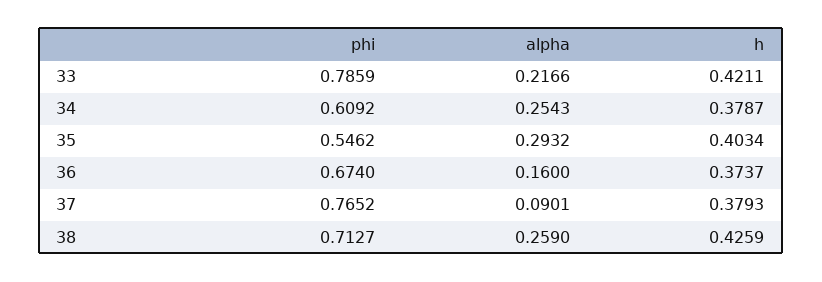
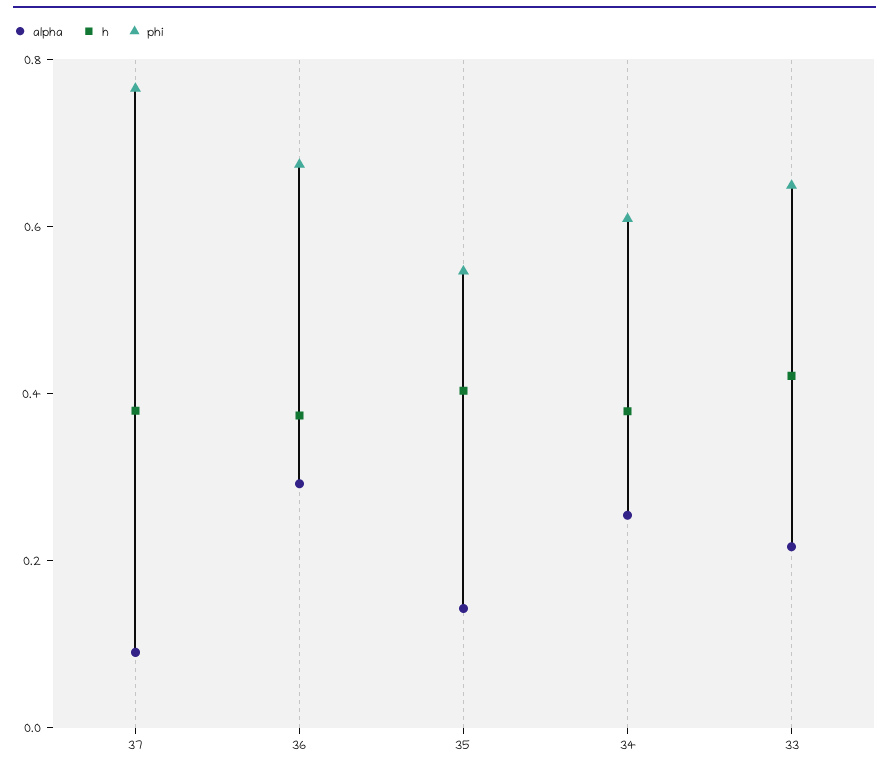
phi, 33: 0.7859 -> 0.65
alpha, 35: 0.2932 -> 0.15
alpha, 36: 0.16 -> 0.3
phi, 38: 0.7127 -> none
alpha, 38: 0.259 -> none
h, 38: 0.4259 -> none

